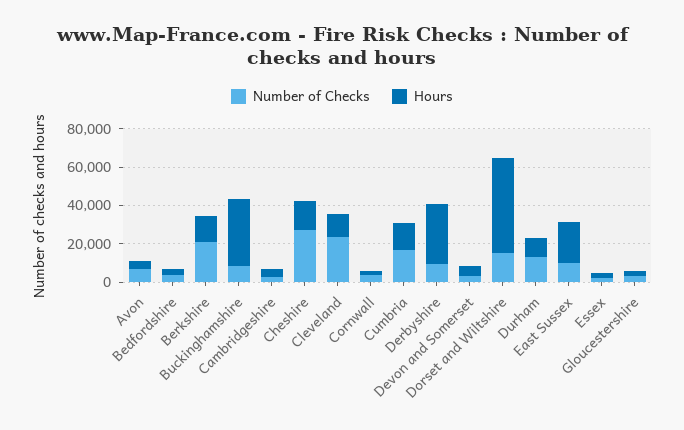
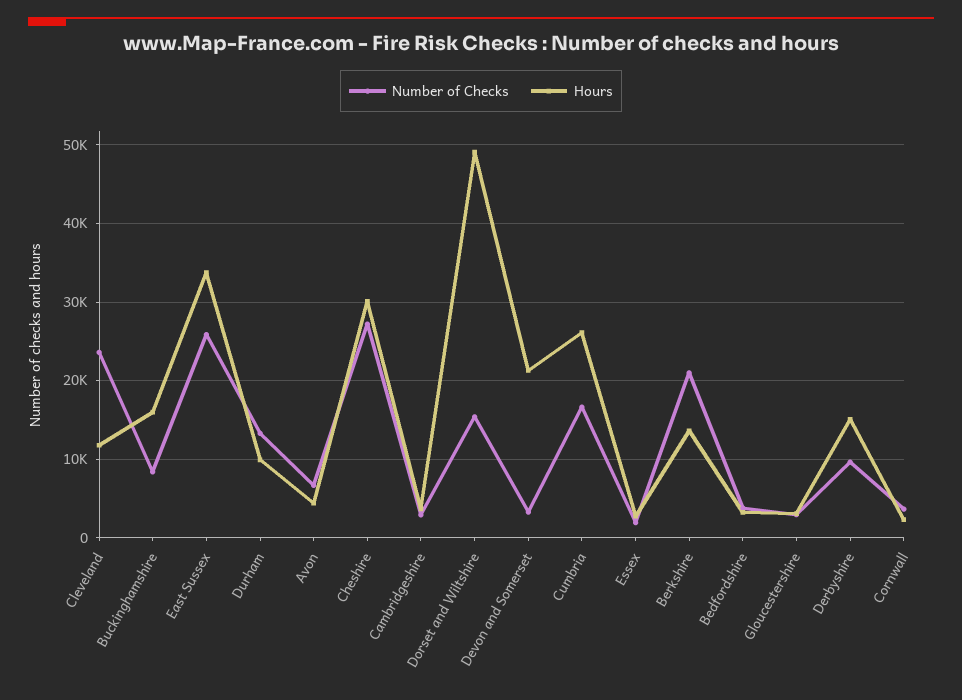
Hours, Buckinghamshire: 35000 -> 16000
Hours, Cheshire: 15000 -> 30000
Hours, Cumbria: 15000 -> 26000
Hours, Derbyshire: 30000 -> 15000
Hours, Devon and Somerset: 5000 -> 21000
Number of Checks, East Sussex: 10000 -> 26000
Hours, East Sussex: 20000 -> 34000

